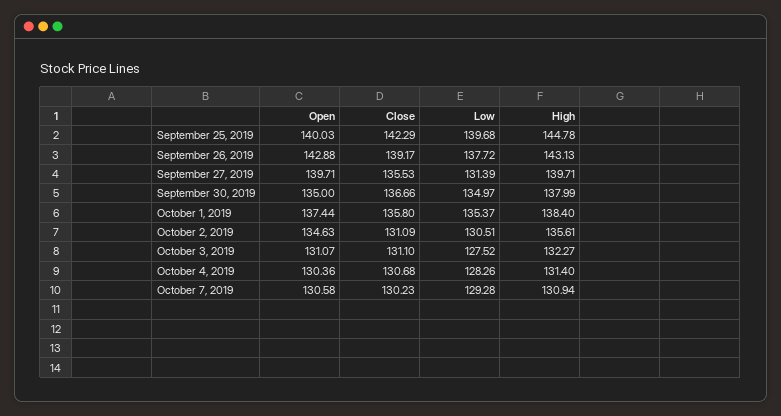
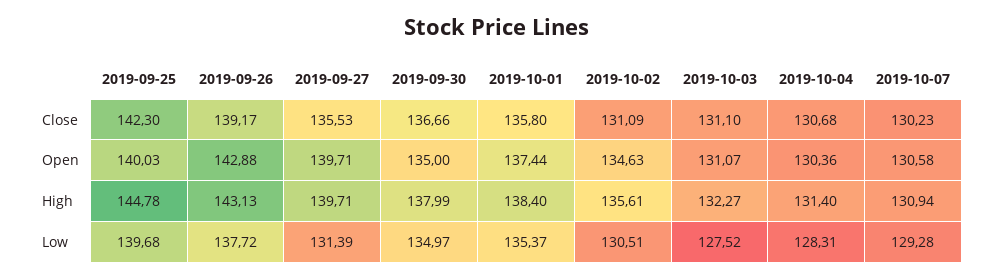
Close, September 25, 2019: 142.29 -> 142.3
Low, October 4, 2019: 128.26 -> 128.31

